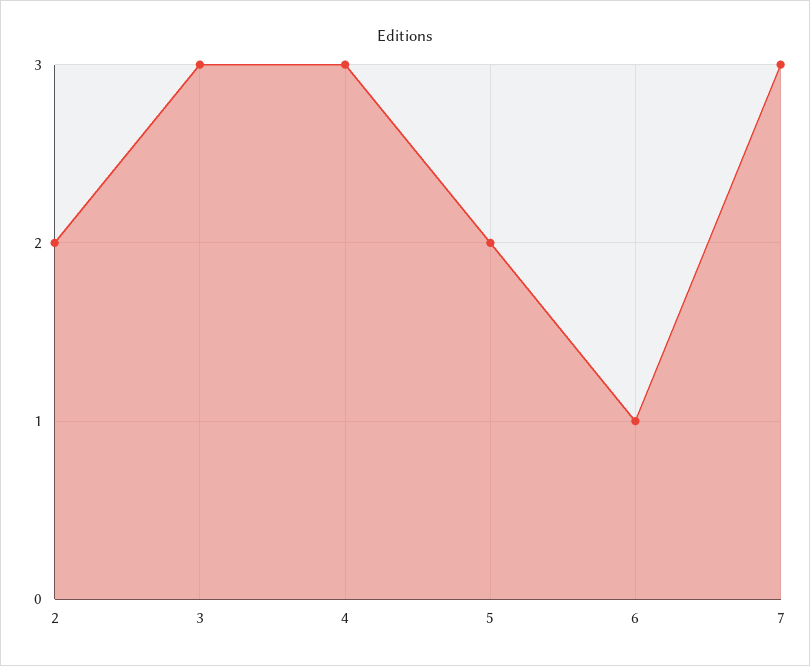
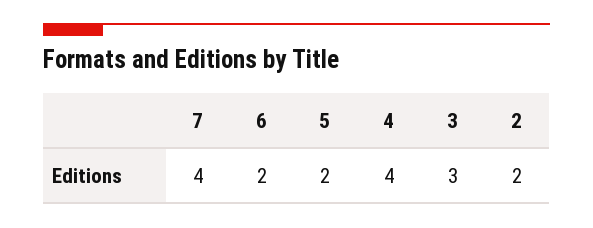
4: 3 -> 4
6: 1 -> 2
7: 3 -> 4

